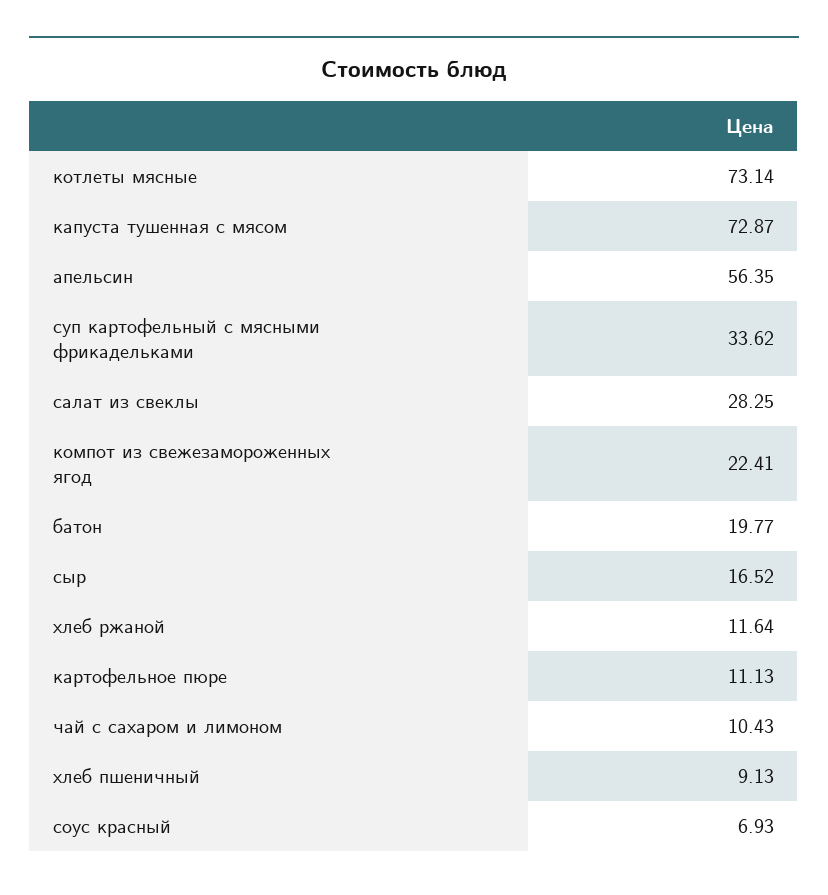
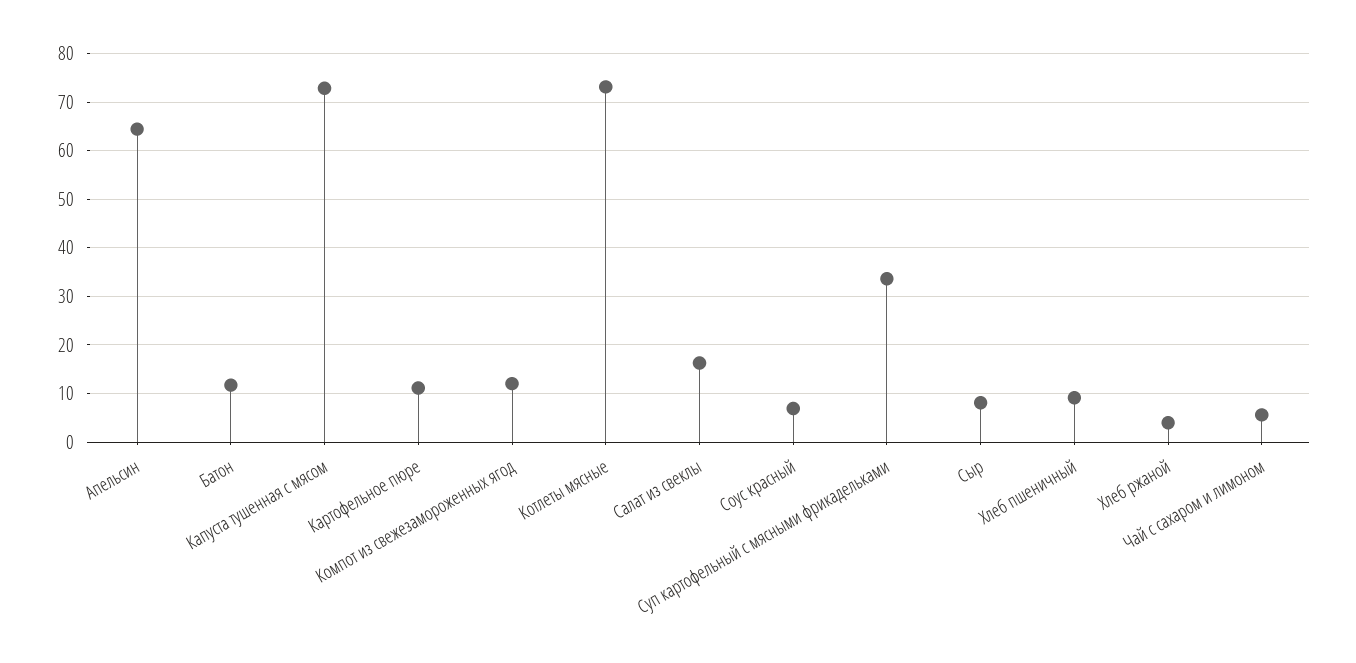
апельсин: 56.35 -> 64
салат из свеклы: 28.25 -> 16
компот из свежезамороженных ягод: 22.41 -> 12
батон: 19.77 -> 12
сыр: 16.52 -> 8
хлеб ржаной: 11.64 -> 4
чай с сахаром и лимоном: 10.43 -> 6

